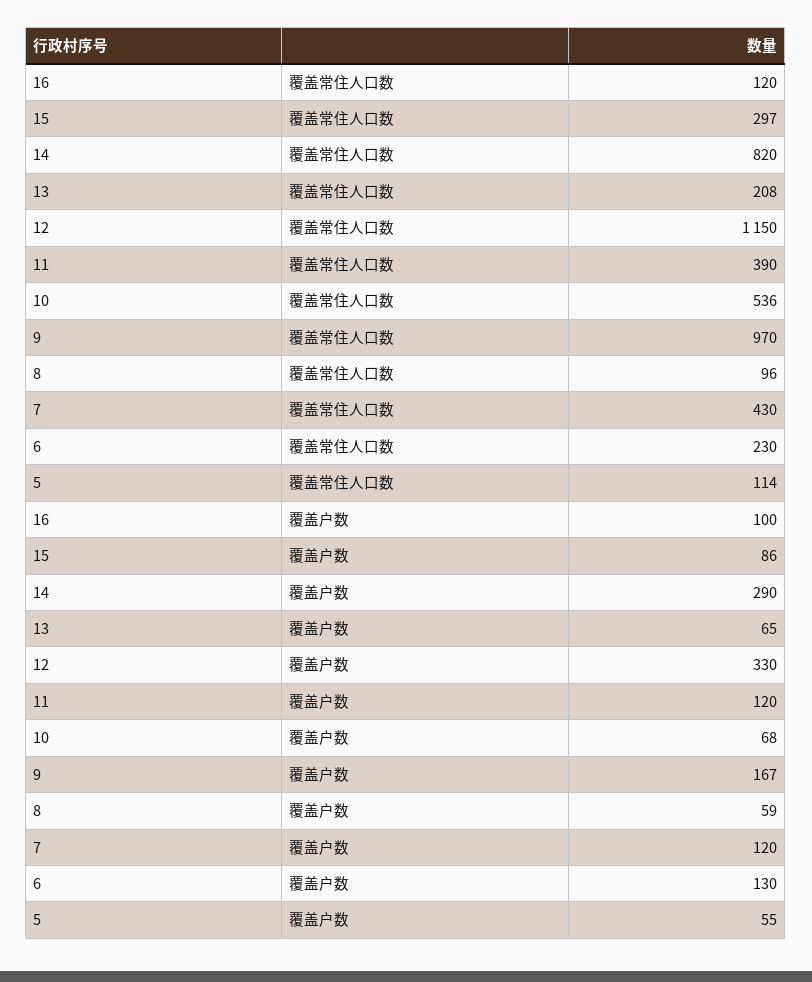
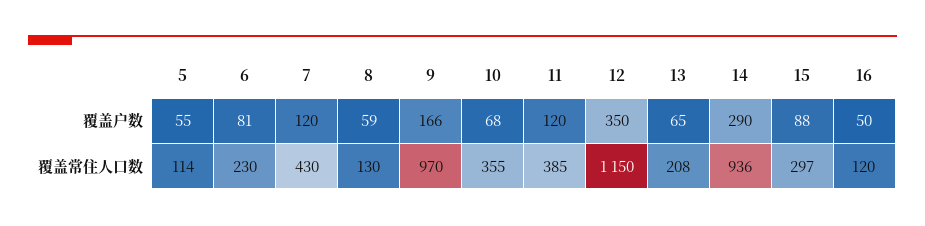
14, 覆盖常住人口数: 820 -> 936
11, 覆盖常住人口数: 390 -> 385
10, 覆盖常住人口数: 536 -> 355
8, 覆盖常住人口数: 96 -> 130
16, 覆盖户数: 100 -> 50
15, 覆盖户数: 86 -> 88
12, 覆盖户数: 330 -> 350
9, 覆盖户数: 167 -> 166
6, 覆盖户数: 130 -> 81

